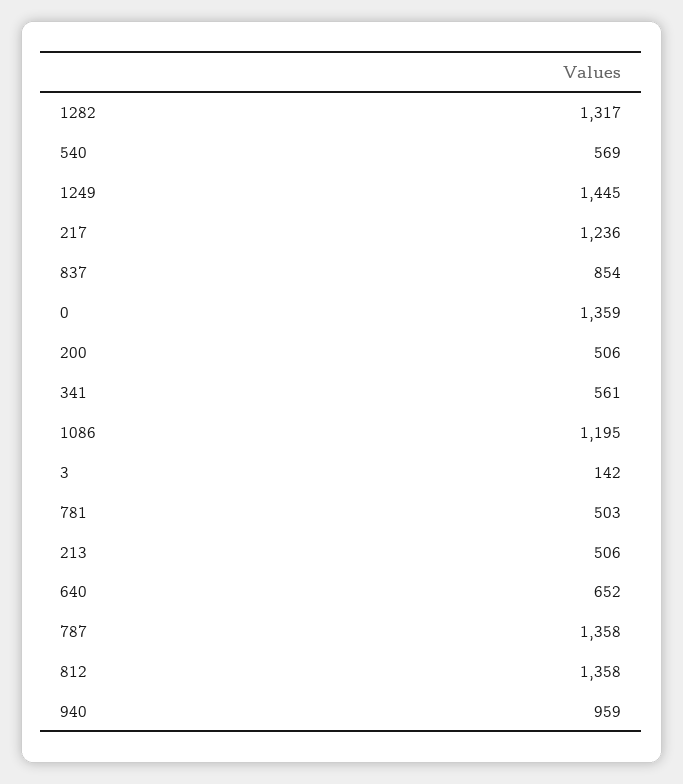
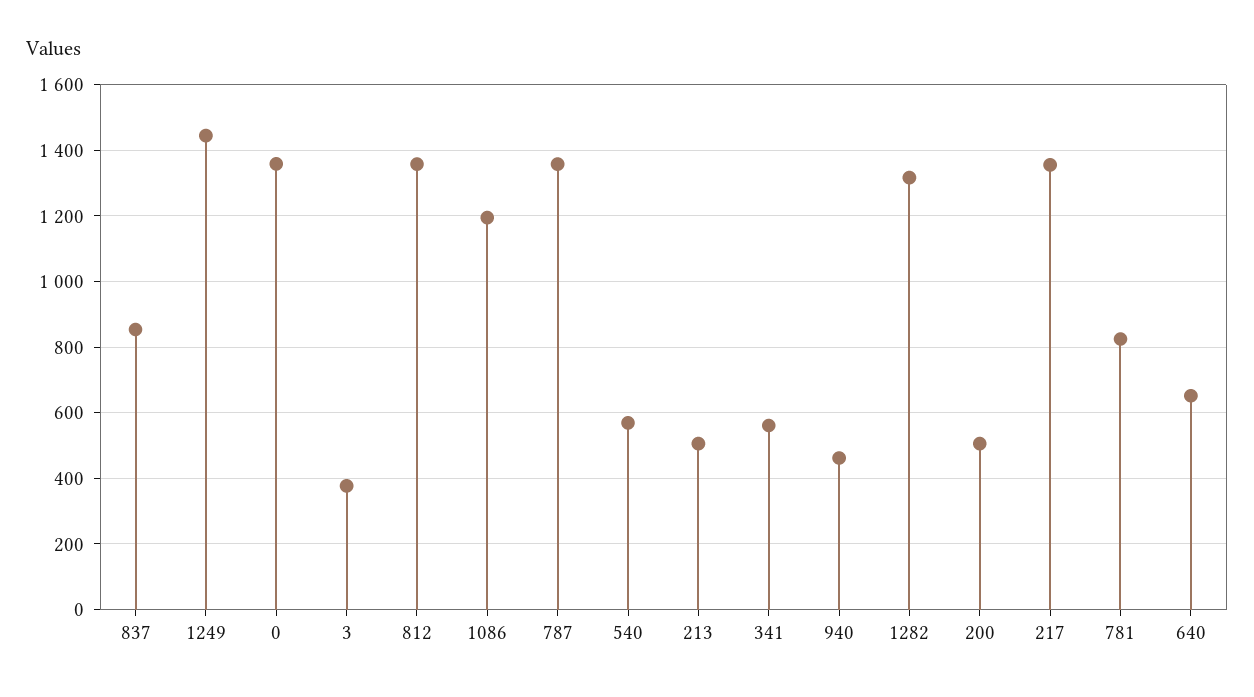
217: 1236 -> 1360
3: 142 -> 380
781: 503 -> 820
940: 959 -> 460

